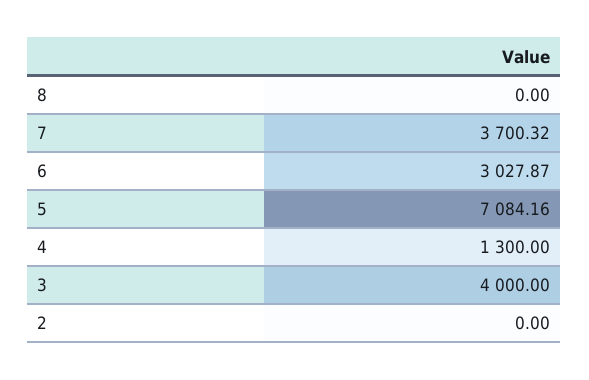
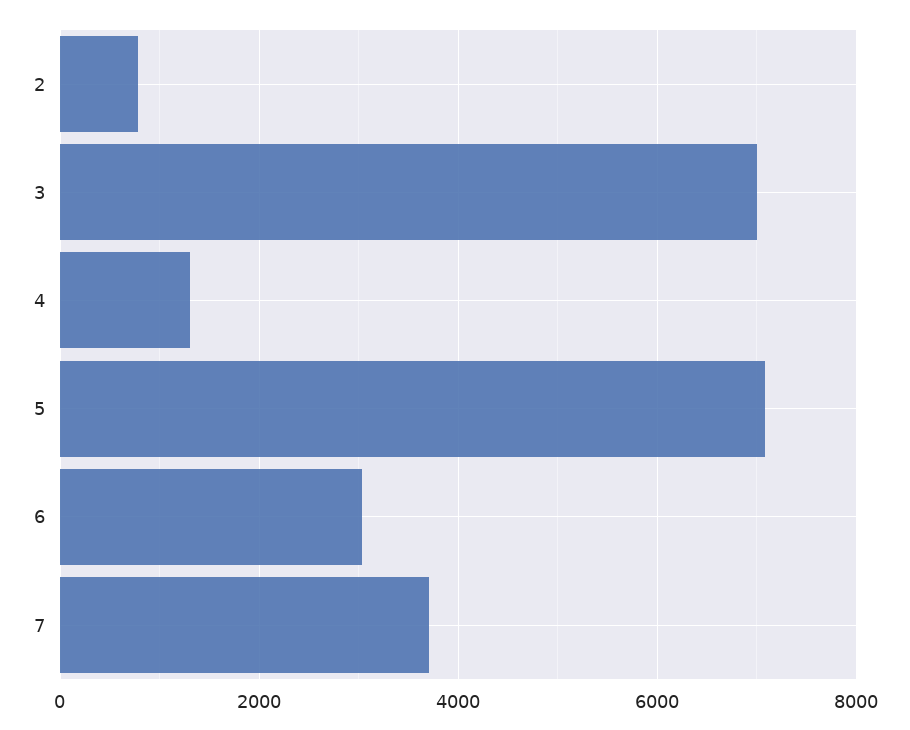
8: 0 -> none
3: 4000 -> 7000
2: 0 -> 800

